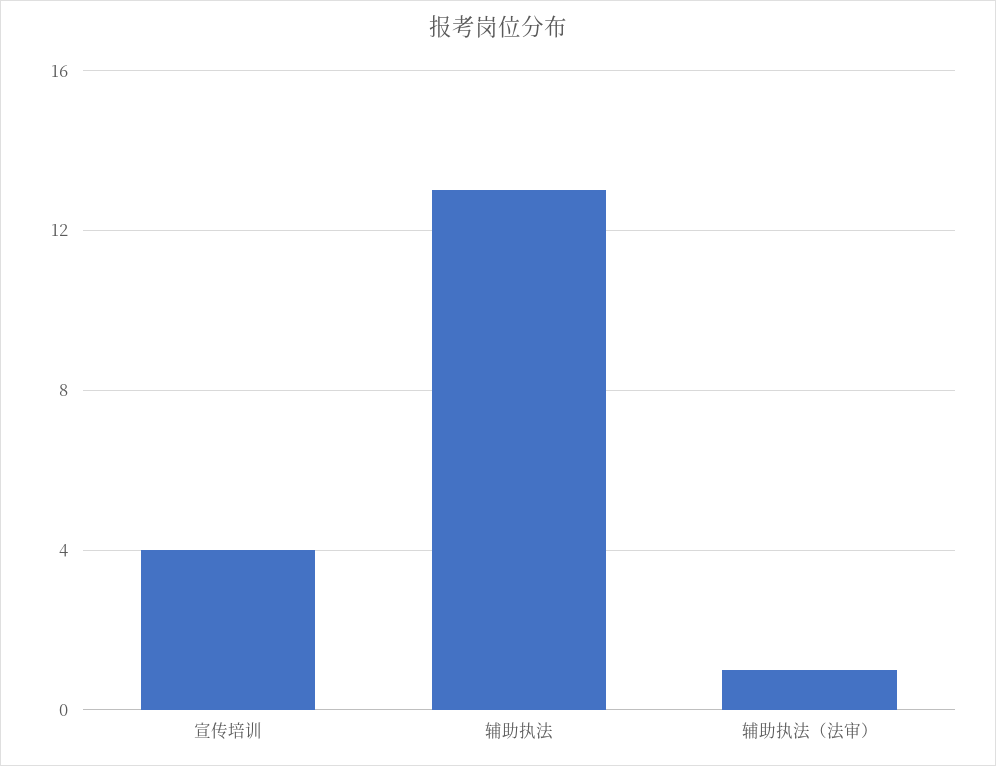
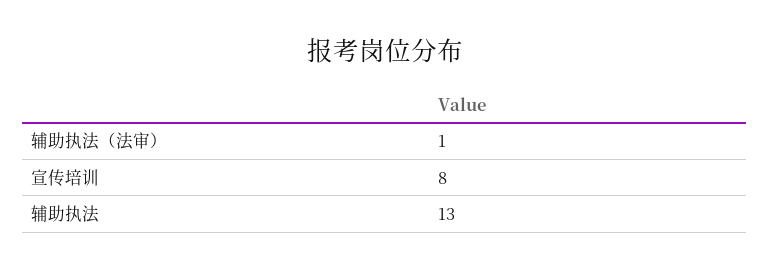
宣传培训: 4 -> 8

